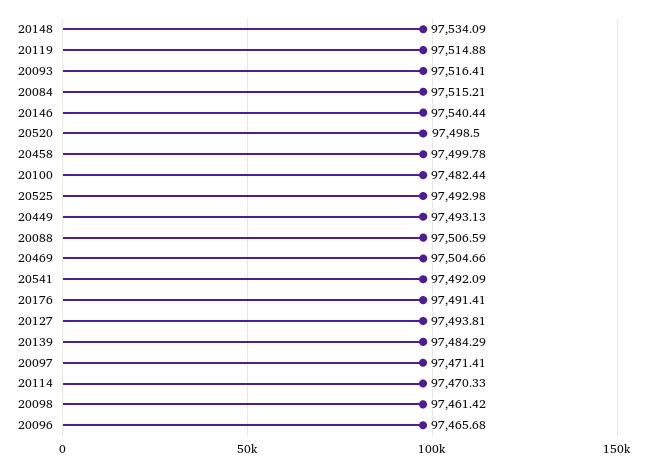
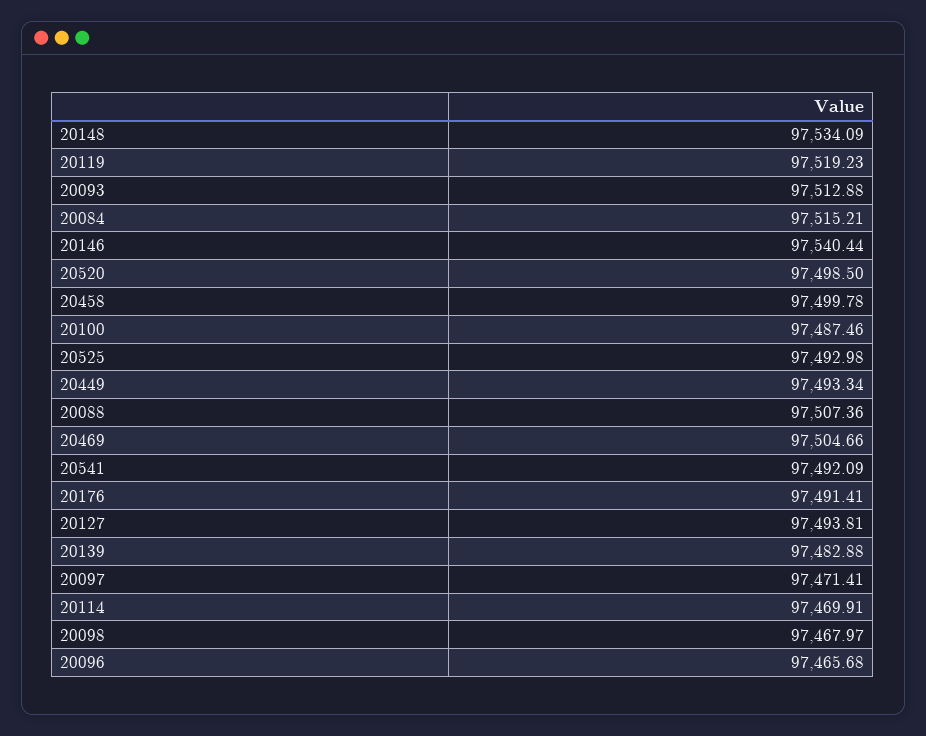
20119: 97514.88 -> 97519.23
20093: 97516.41 -> 97512.88
20100: 97482.44 -> 97487.46
20449: 97493.13 -> 97493.34
20088: 97506.59 -> 97507.36
20139: 97484.29 -> 97482.88
20114: 97470.33 -> 97469.91
20098: 97461.42 -> 97467.97

